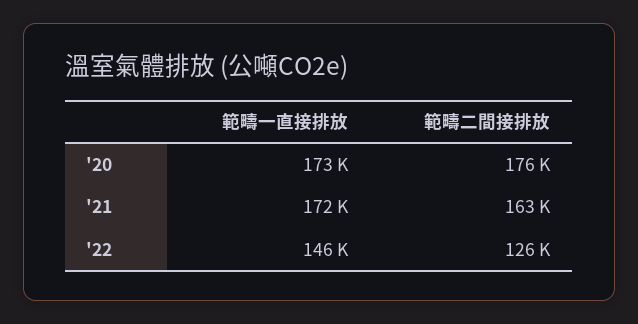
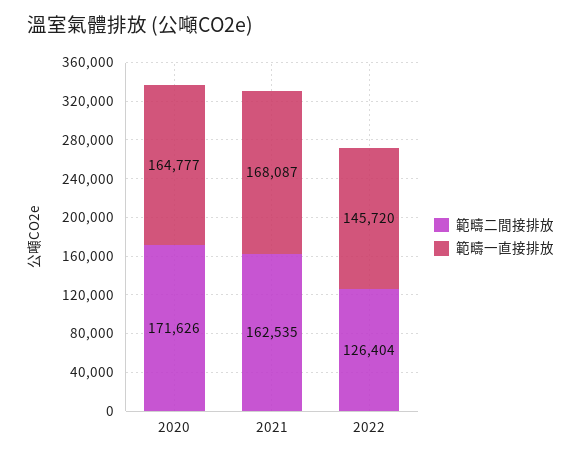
範疇一直接排放, '20: 173000 -> 164777
範疇二間接排放, '20: 176000 -> 171626
範疇一直接排放, '21: 172000 -> 168087

